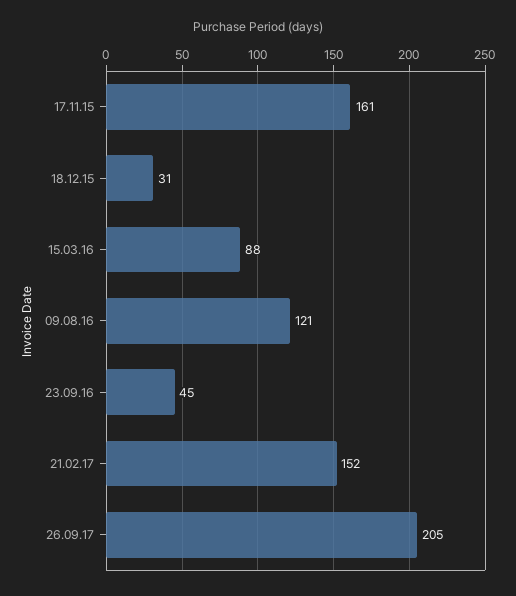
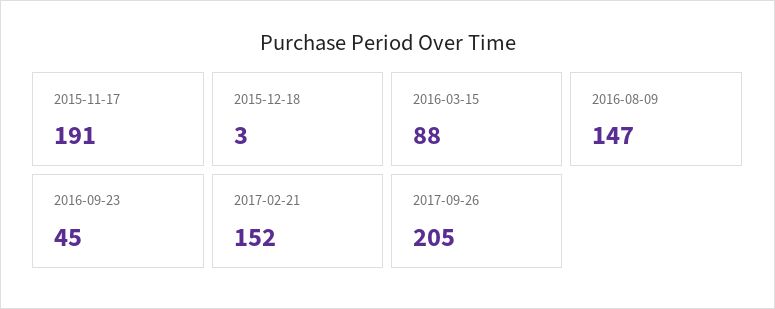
17.11.15: 161 -> 191
18.12.15: 31 -> 3
09.08.16: 121 -> 147

